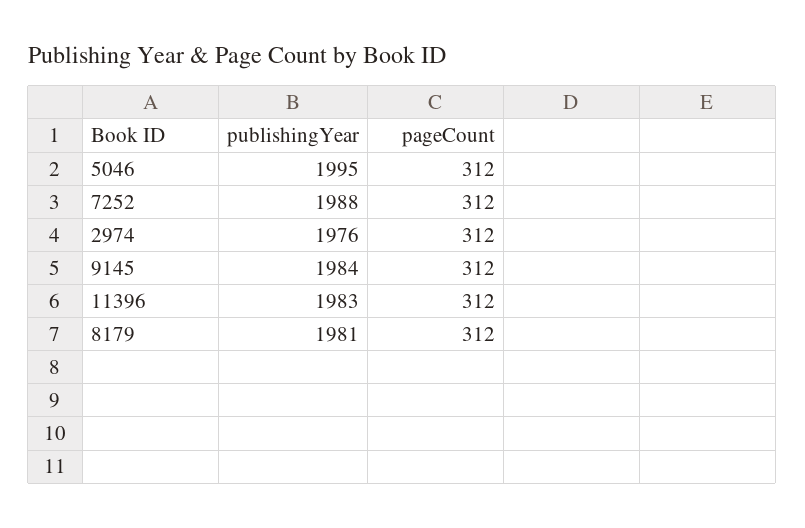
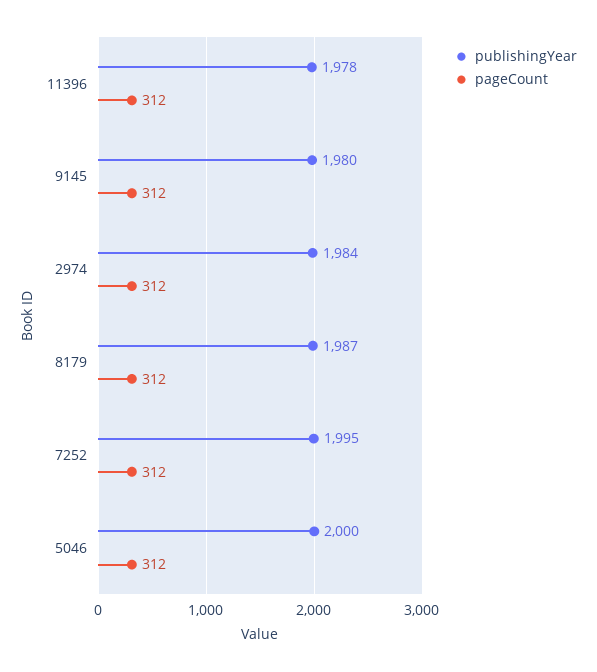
publishingYear, 5046: 1995 -> 2000
publishingYear, 7252: 1988 -> 1995
publishingYear, 2974: 1976 -> 1984
publishingYear, 9145: 1984 -> 1980
publishingYear, 11396: 1983 -> 1978
publishingYear, 8179: 1981 -> 1987

